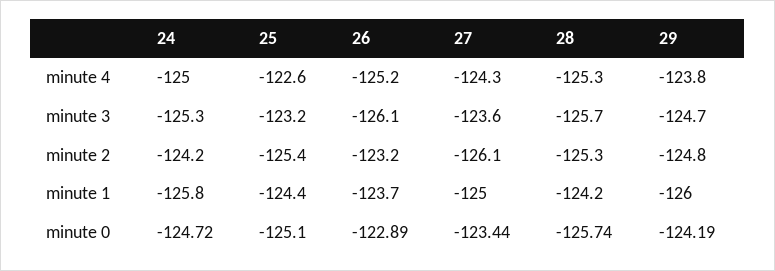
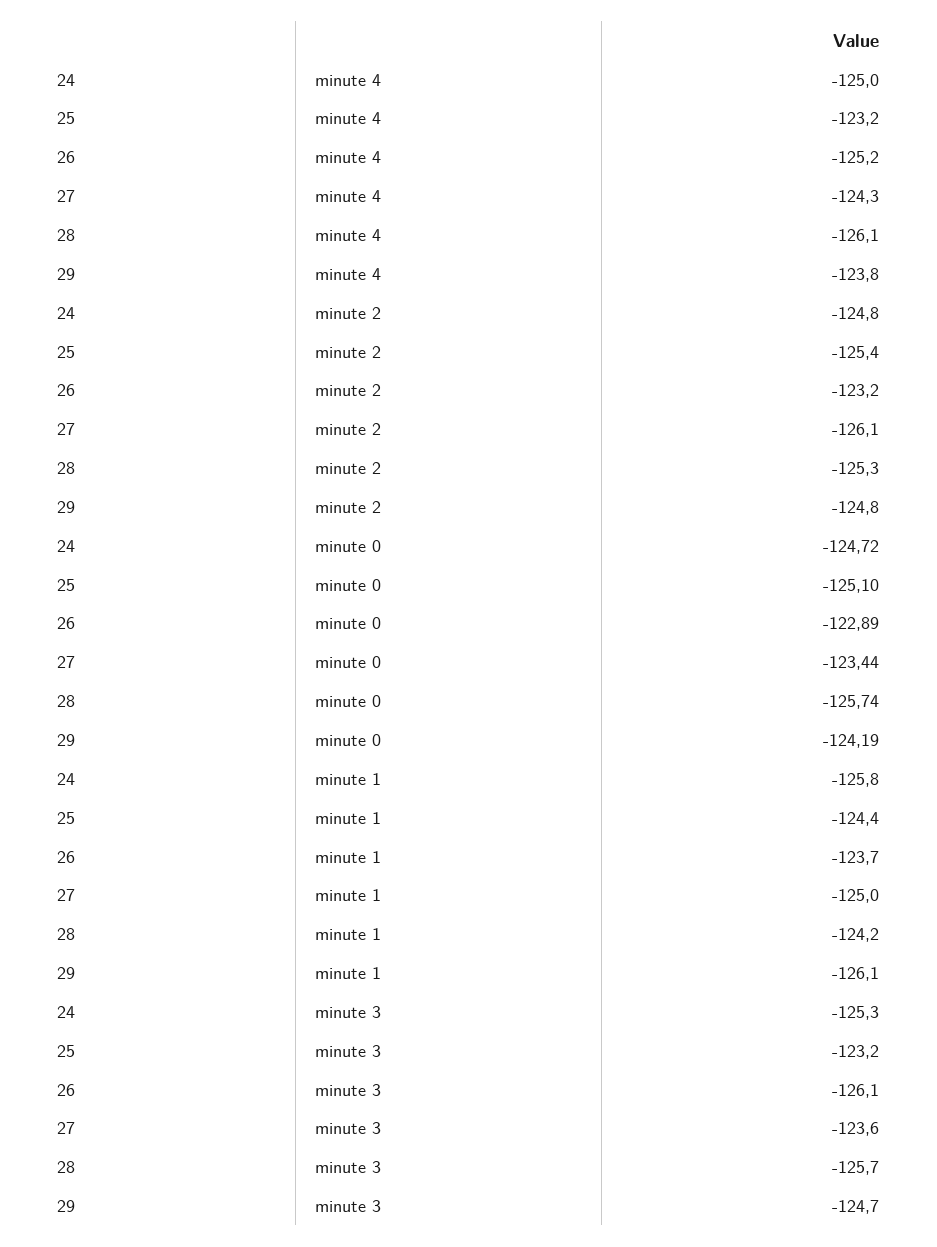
25, minute 4: -122.6 -> -123.2
28, minute 4: -125.3 -> -126.1
24, minute 2: -124.2 -> -124.8
29, minute 1: -126 -> -126.1

